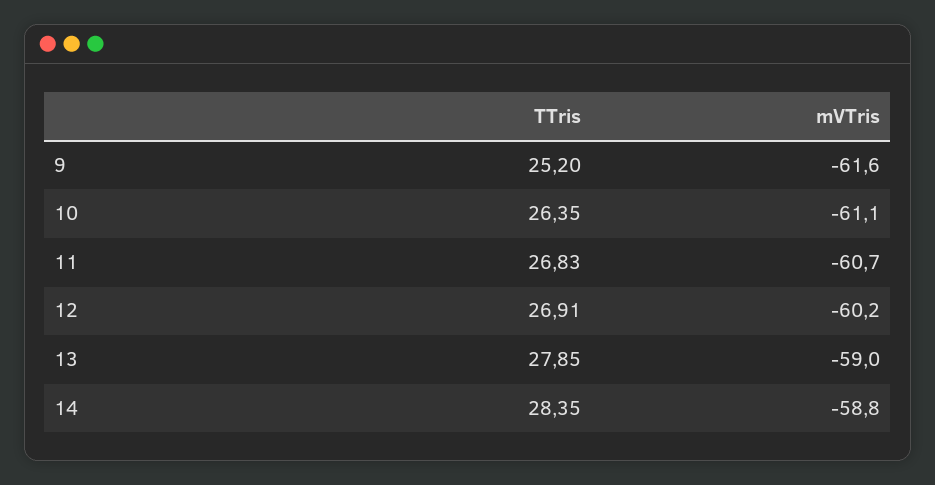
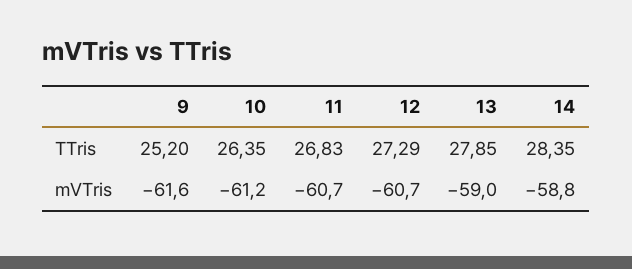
mVTris, 10: -61.1 -> -61.2
TTris, 12: 26.91 -> 27.29
mVTris, 12: -60.2 -> -60.7

